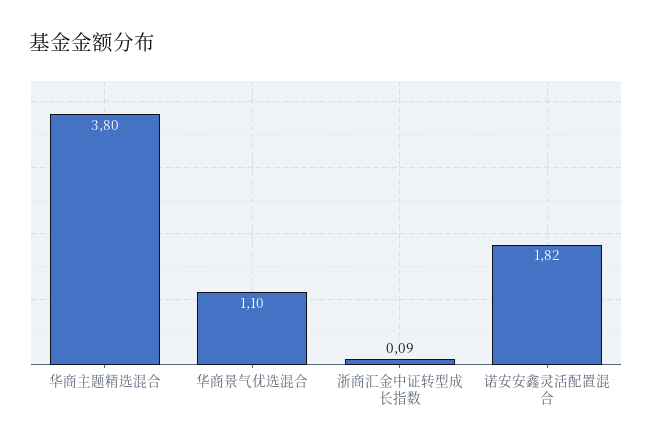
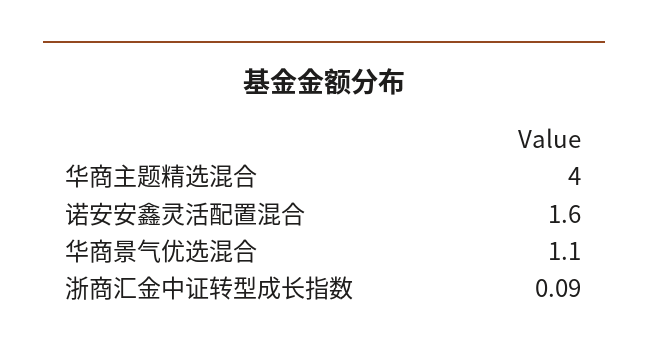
华商主题精选混合: 3.8 -> 4
诺安安鑫灵活配置混合: 1.82 -> 1.6

